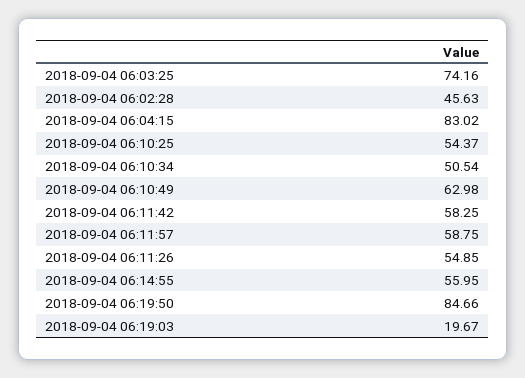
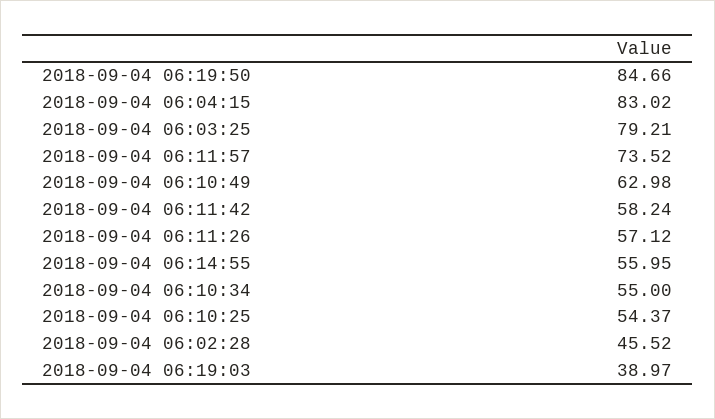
2018-09-04 06:03:25: 74.16 -> 79.21
2018-09-04 06:02:28: 45.63 -> 45.52
2018-09-04 06:10:34: 50.54 -> 55
2018-09-04 06:11:42: 58.25 -> 58.24
2018-09-04 06:11:57: 58.75 -> 73.52
2018-09-04 06:11:26: 54.85 -> 57.12
2018-09-04 06:19:03: 19.67 -> 38.97

